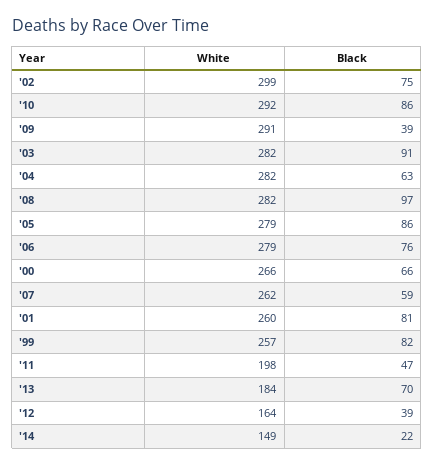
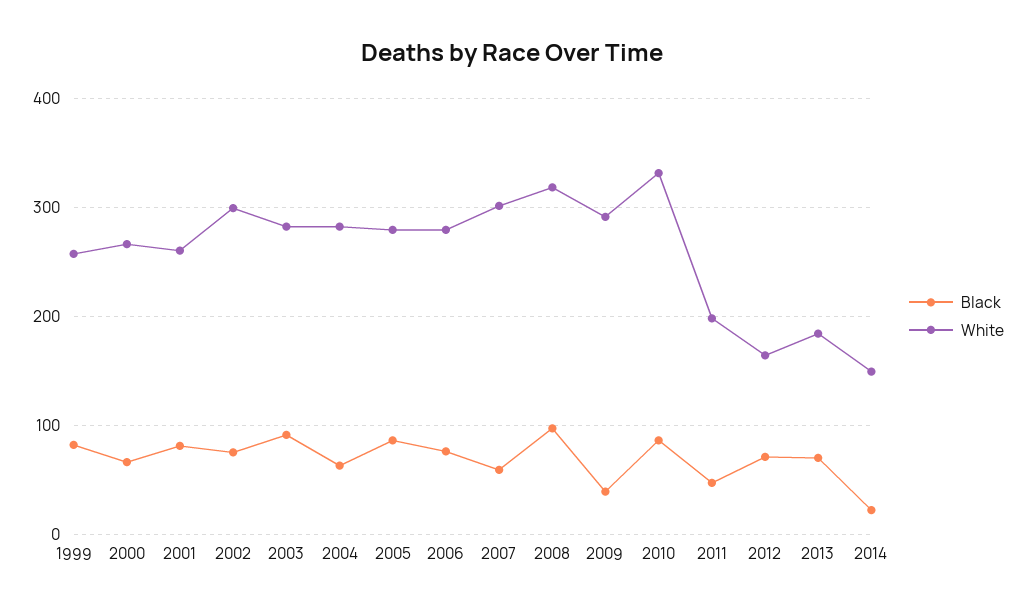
White, '10: 292 -> 330
White, '08: 282 -> 320
White, '07: 262 -> 300
Black, '12: 39 -> 70

